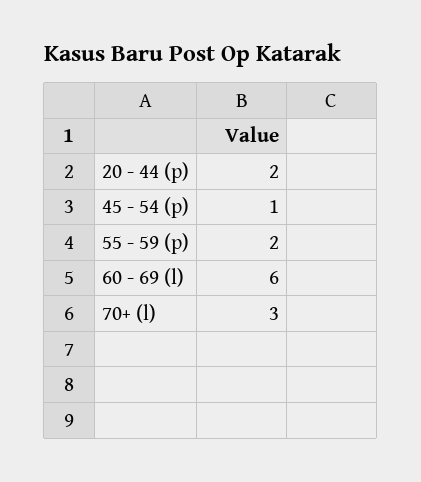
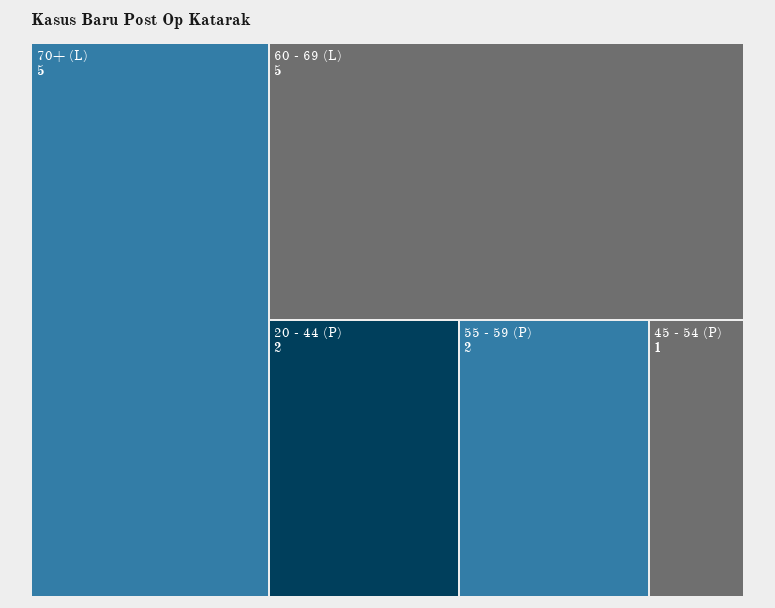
60 - 69 (l): 6 -> 5
70+ (l): 3 -> 5

